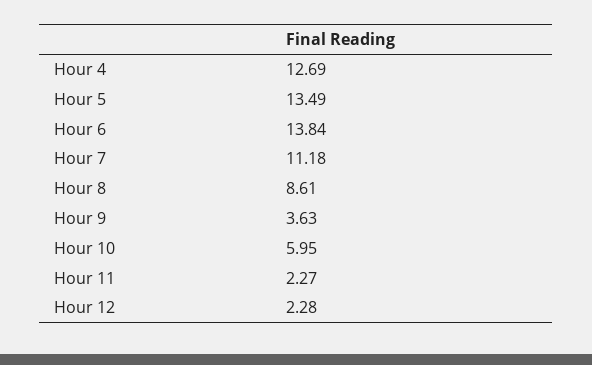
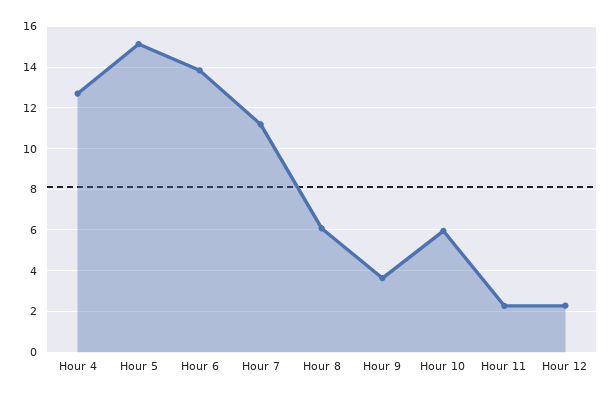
Hour 5: 13.49 -> 15
Hour 8: 8.61 -> 6

